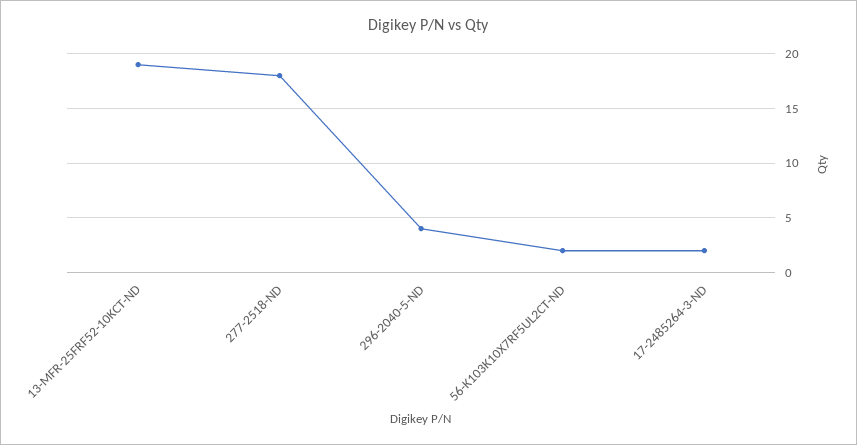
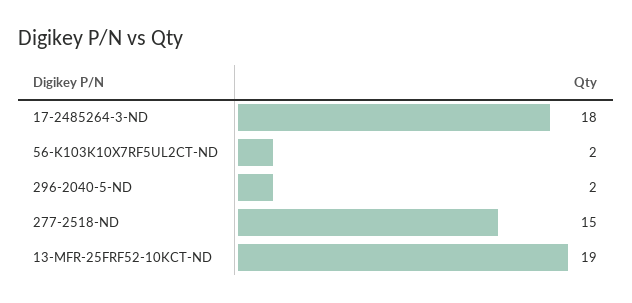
277-2518-ND: 18 -> 15
296-2040-5-ND: 4 -> 2
17-2485264-3-ND: 2 -> 18

